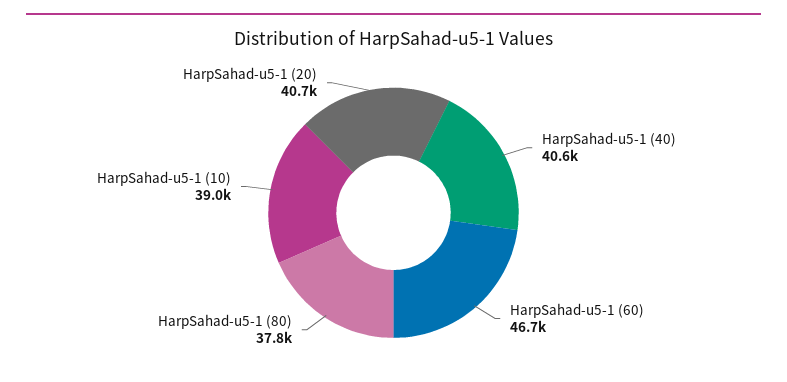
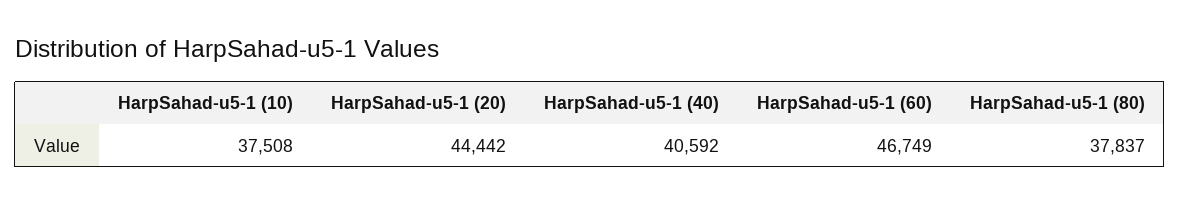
HarpSahad-u5-1 (10): 39000 -> 37508
HarpSahad-u5-1 (20): 40700 -> 44442

